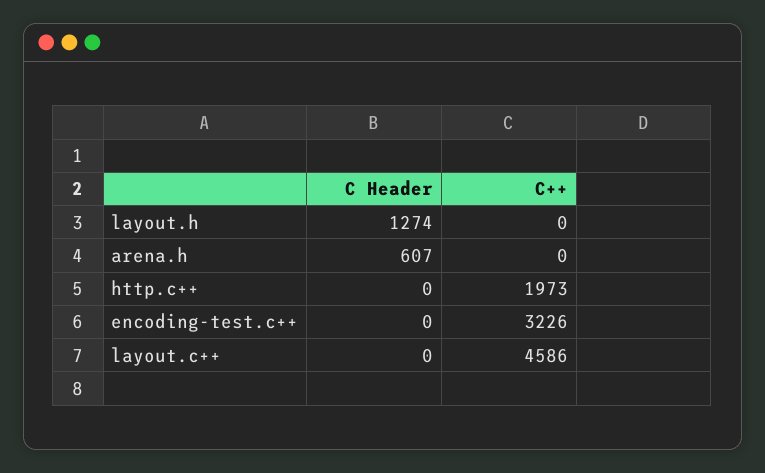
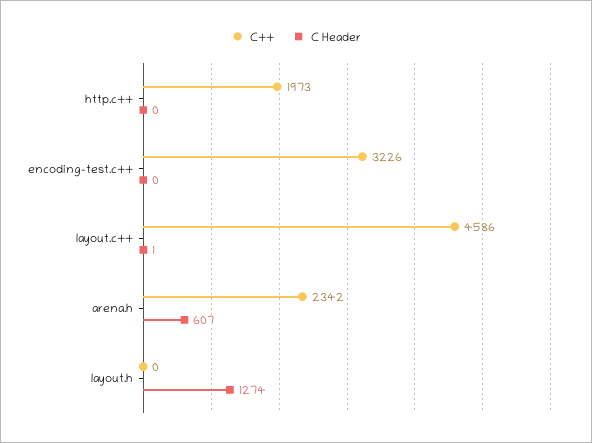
C++, arena.h: 0 -> 2342
C Header, layout.c++: 0 -> 1

